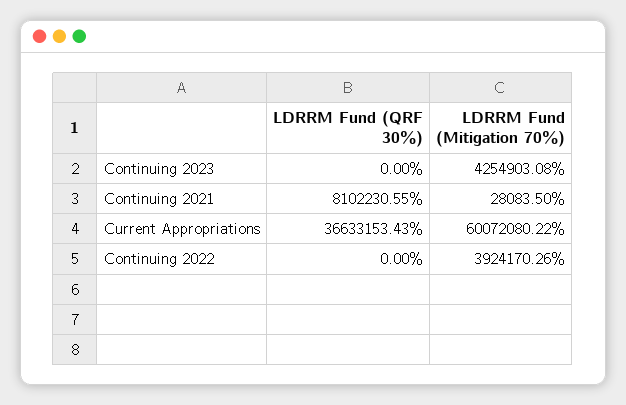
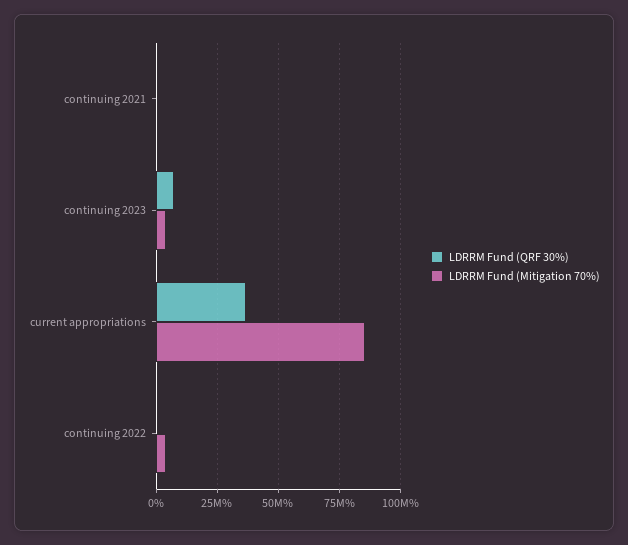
LDRRM Fund (QRF 30%), Continuing 2023: 0 -> 7500000
LDRRM Fund (QRF 30%), Continuing 2021: 8102230.55 -> 0
LDRRM Fund (Mitigation 70%), Current Appropriations: 60072080.22 -> 85000000

